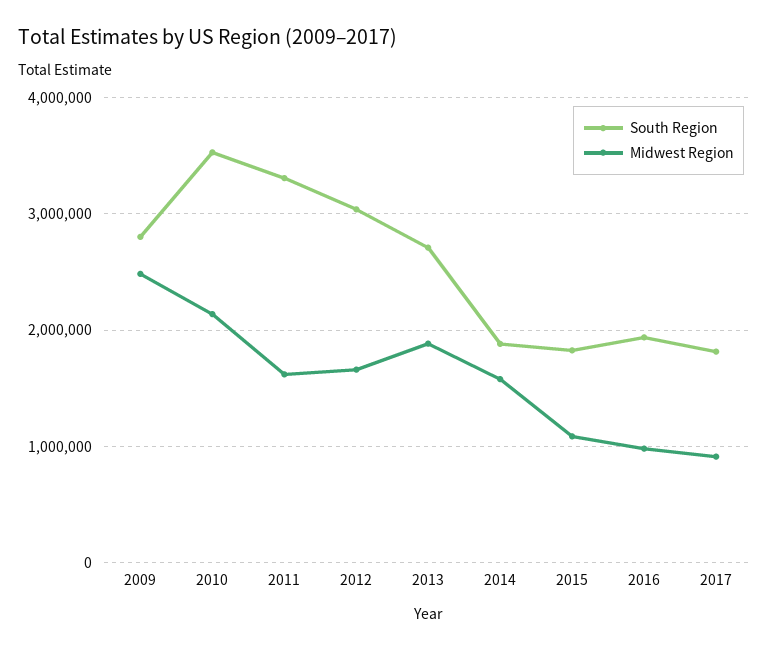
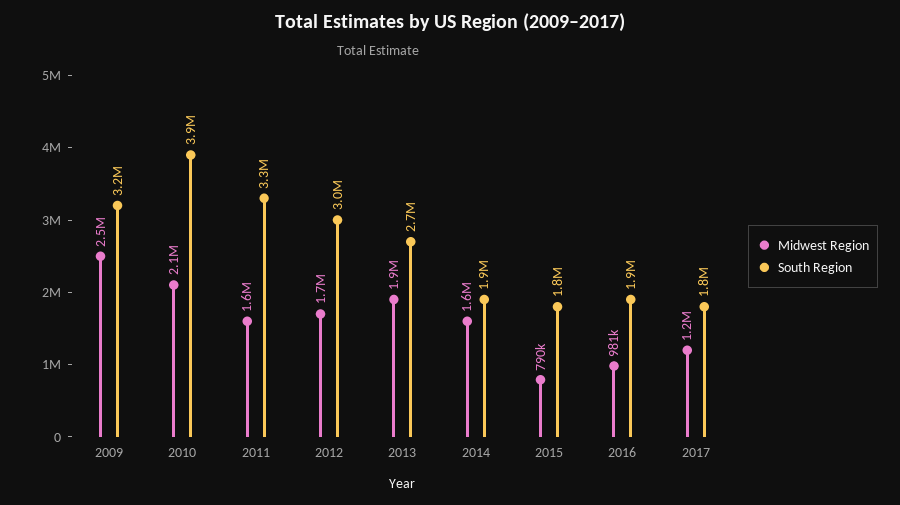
South Region, 2009: 2800000 -> 3200000
South Region, 2010: 3500000 -> 3900000
Midwest Region, 2015: 1100000 -> 790000
Midwest Region, 2017: 900000 -> 1200000

